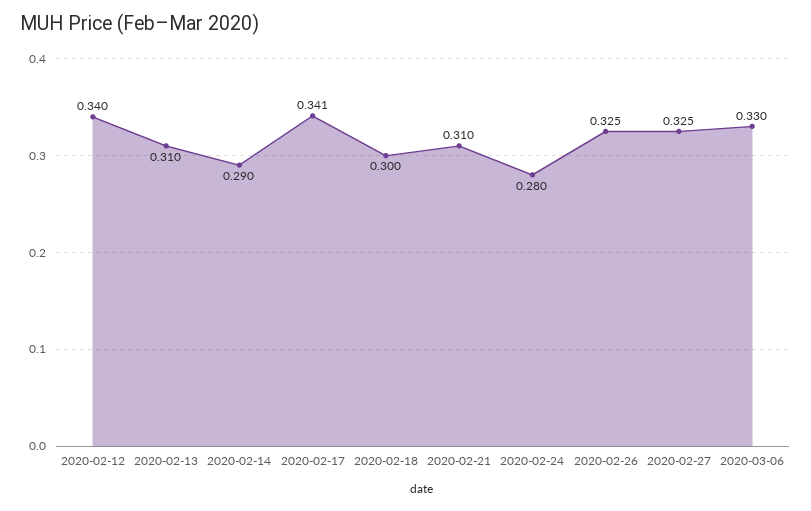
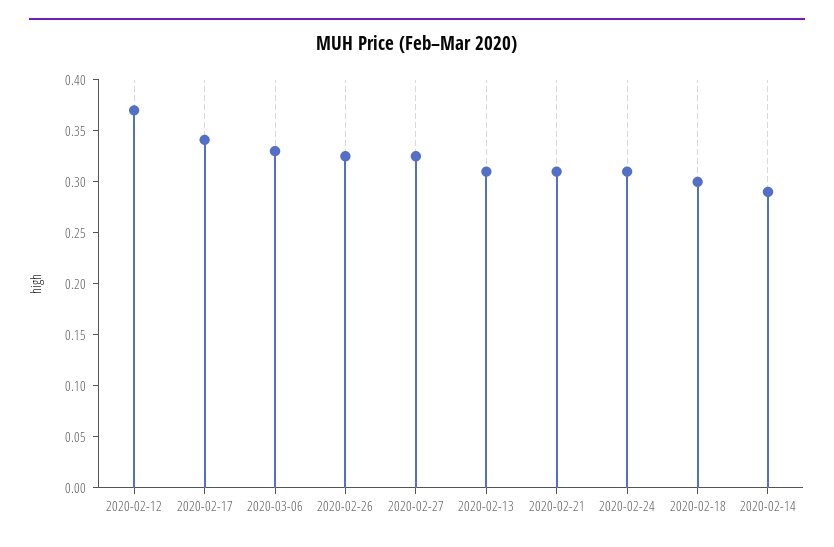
2020-02-12: 0.34 -> 0.37
2020-02-24: 0.28 -> 0.31

